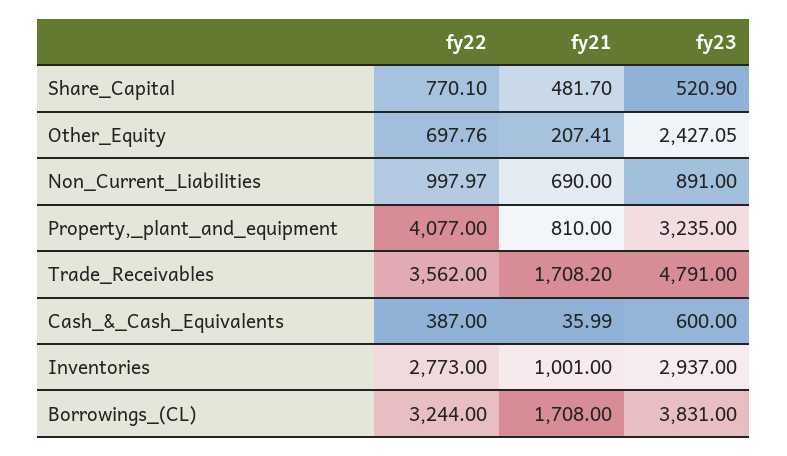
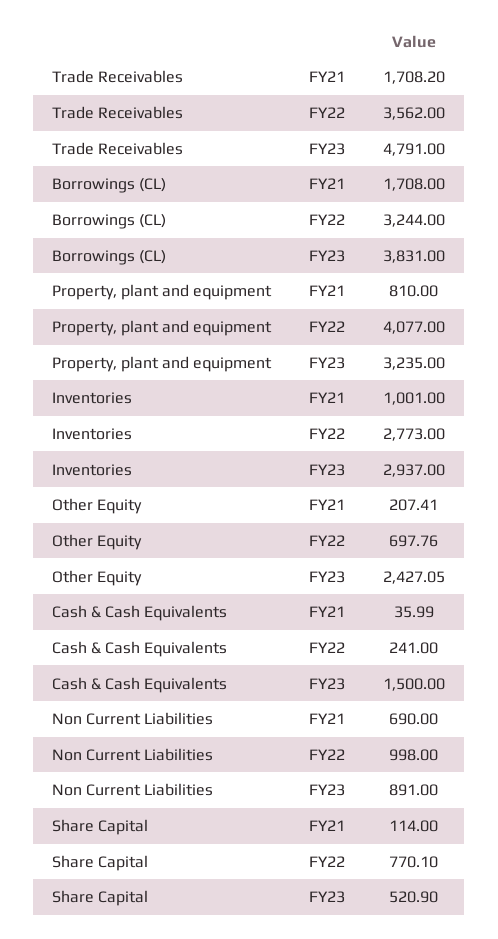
fy21, Share_Capital: 481.7 -> 114
fy22, Non_Current_Liabilities: 997.97 -> 998
fy22, Cash_&_Cash_Equivalents: 387 -> 241
fy23, Cash_&_Cash_Equivalents: 600 -> 1500

